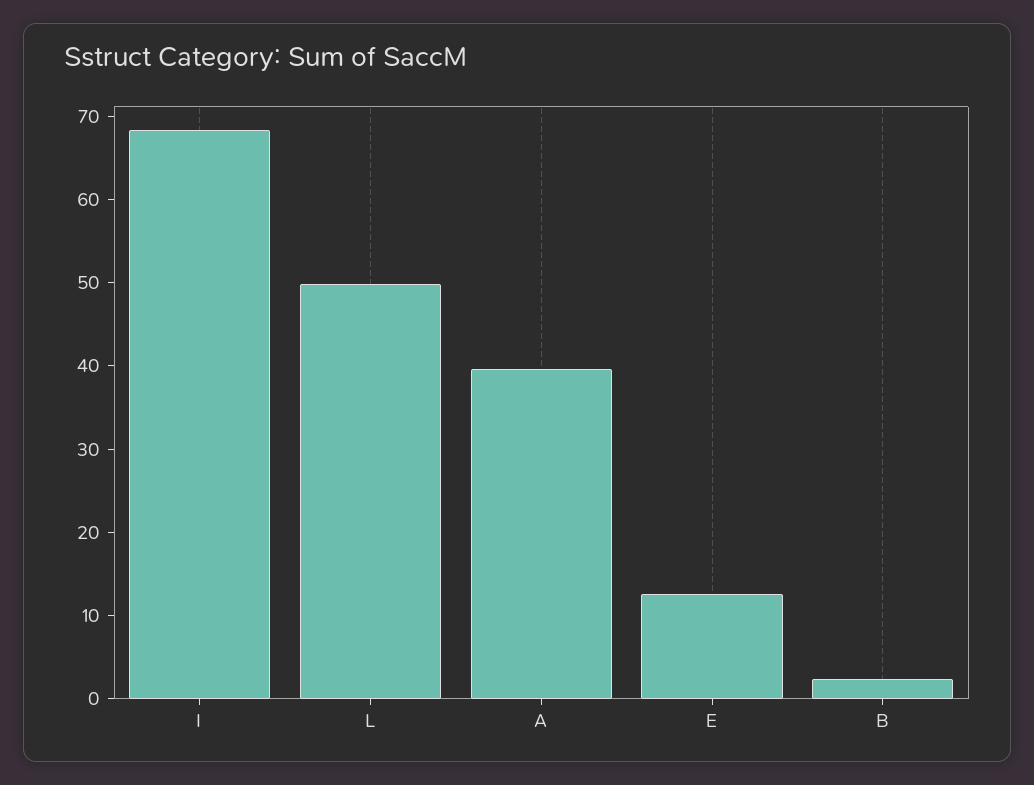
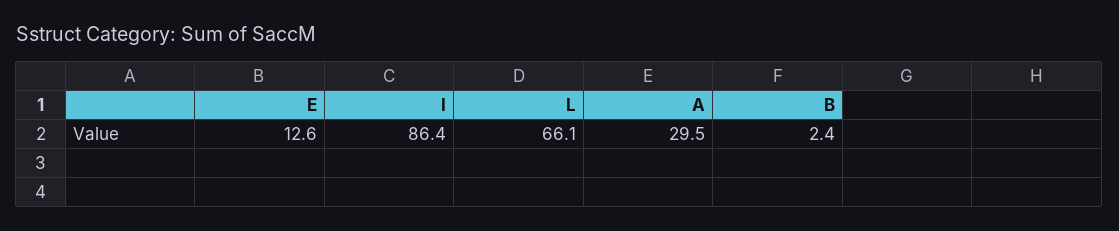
I: 68 -> 86.4
L: 50 -> 66.1
A: 40 -> 29.5

